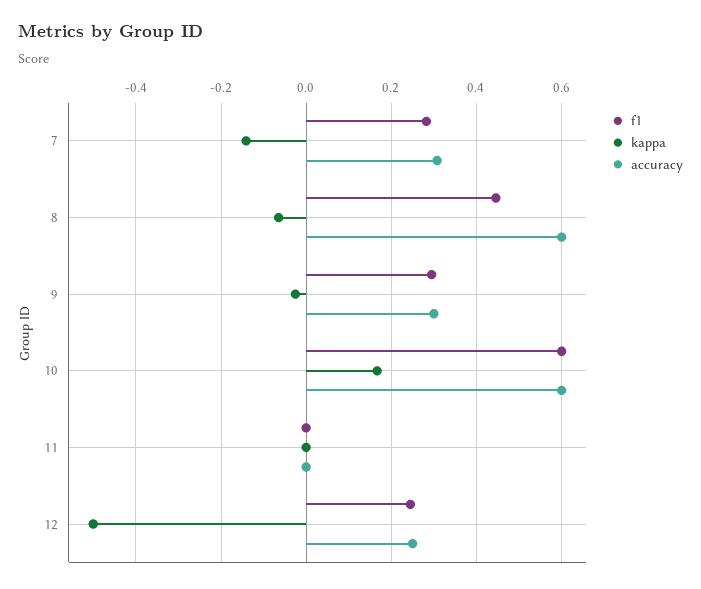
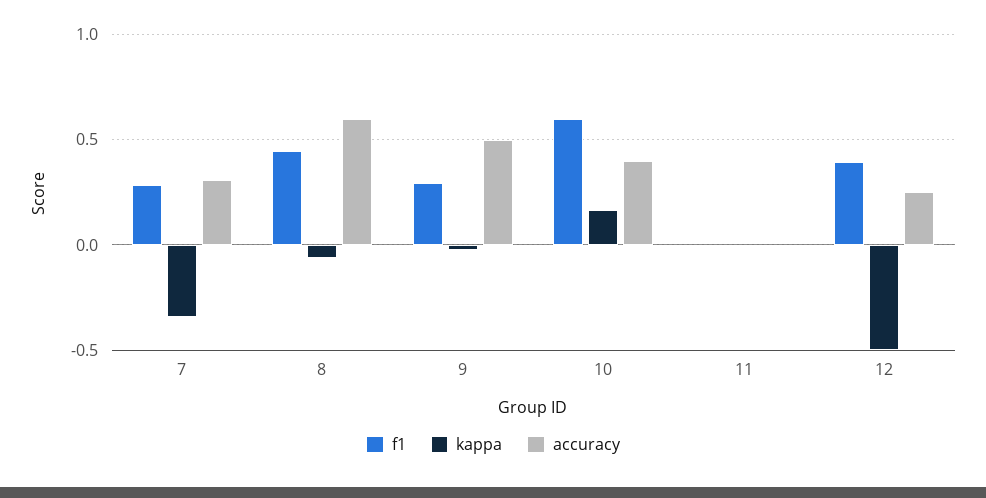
kappa, 7: -0.14 -> -0.35
accuracy, 9: 0.3 -> 0.5
accuracy, 10: 0.6 -> 0.4
f1, 12: 0.24 -> 0.4

